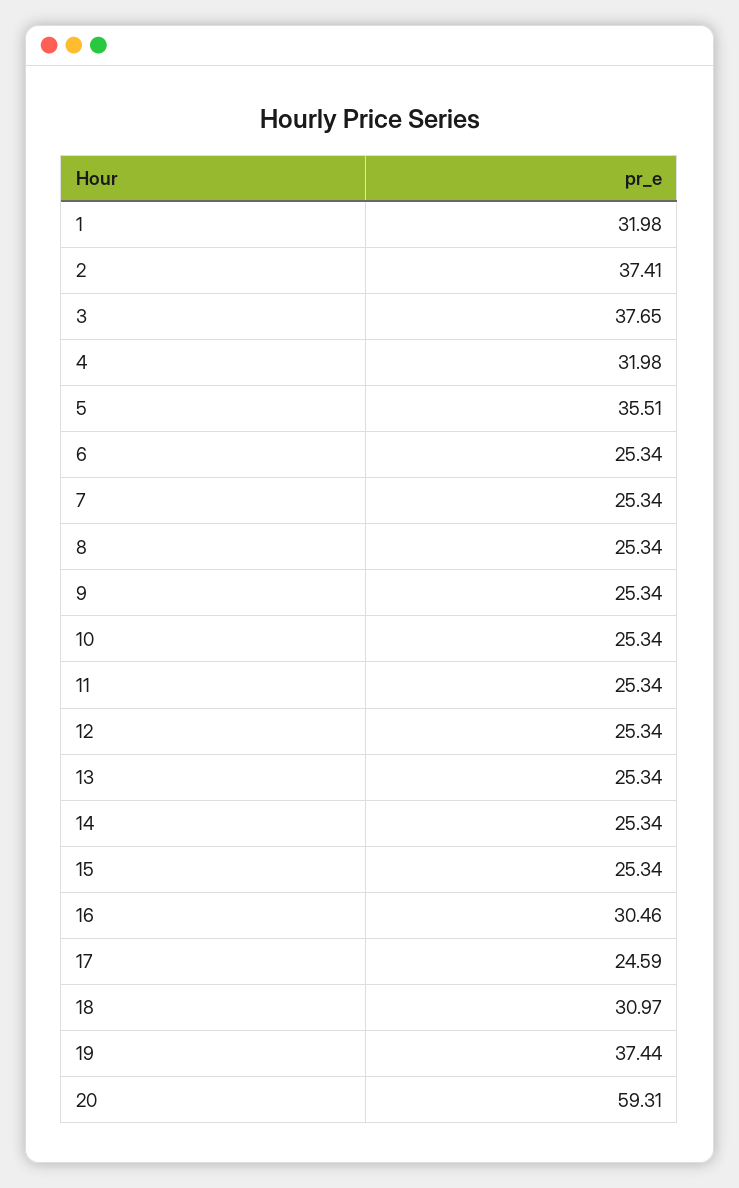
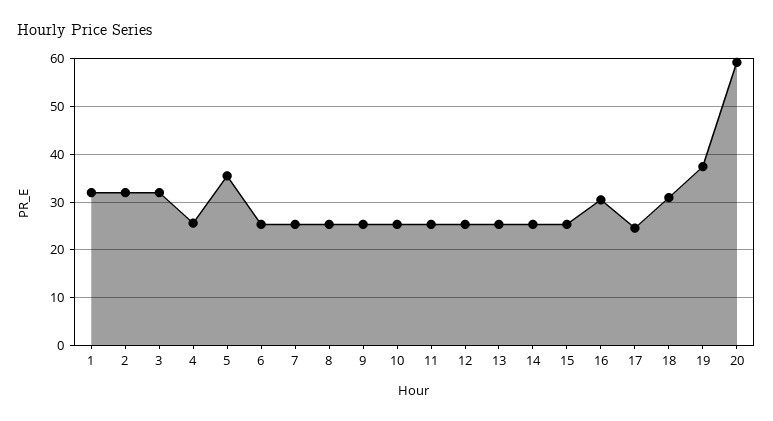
2: 37.41 -> 32
3: 37.65 -> 32
4: 31.98 -> 26

